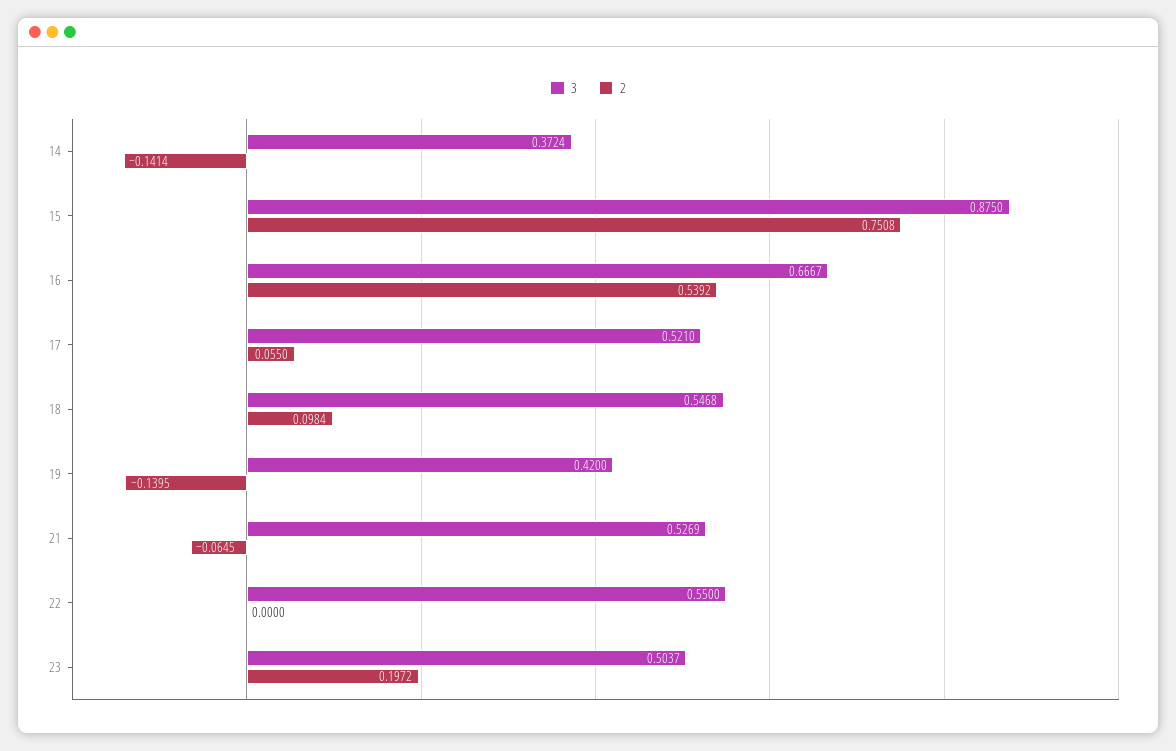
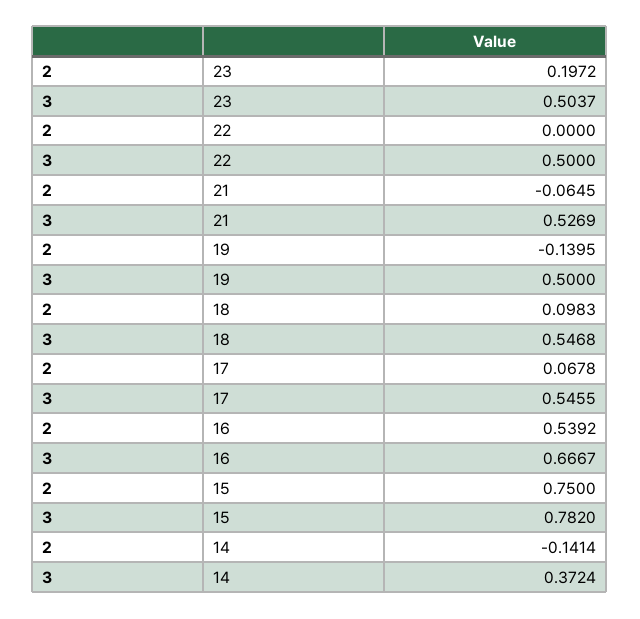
3, 15: 0.875 -> 0.782
2, 15: 0.7508 -> 0.75
3, 17: 0.521 -> 0.5455
2, 17: 0.055 -> 0.0678
2, 18: 0.0984 -> 0.0983
3, 19: 0.42 -> 0.5
3, 22: 0.55 -> 0.5

